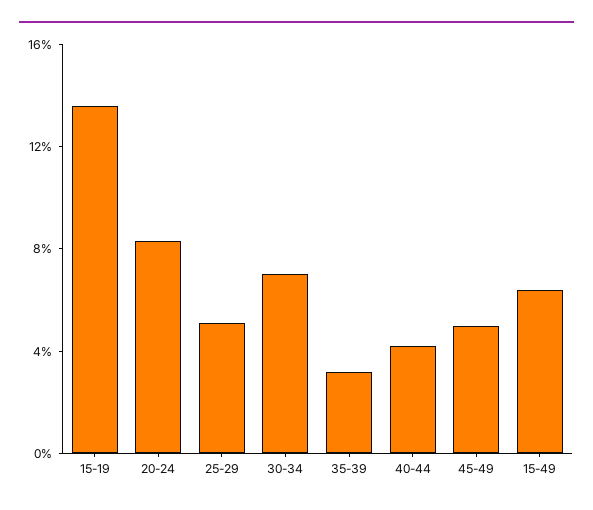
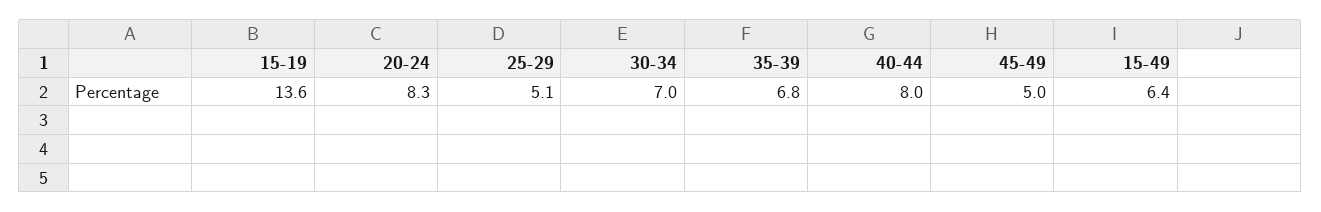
35-39: 3 -> 6.8
40-44: 4 -> 8

